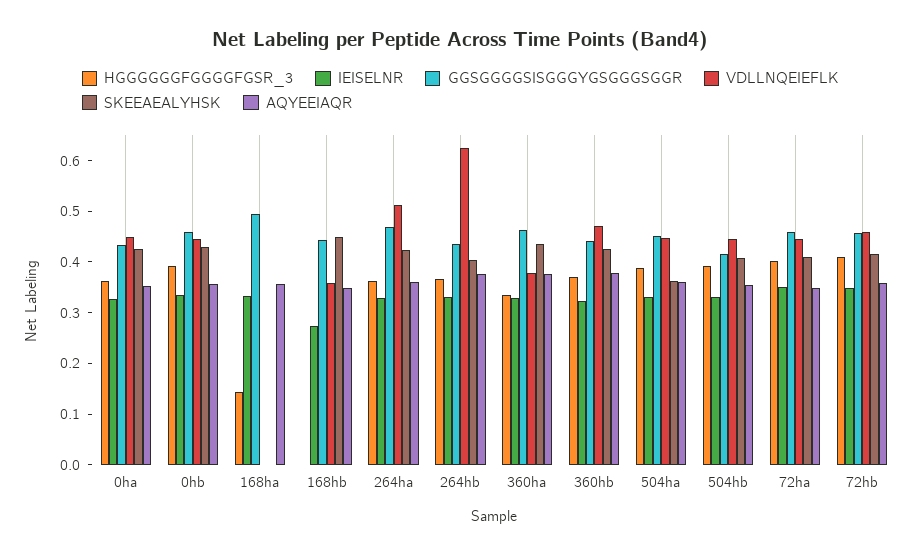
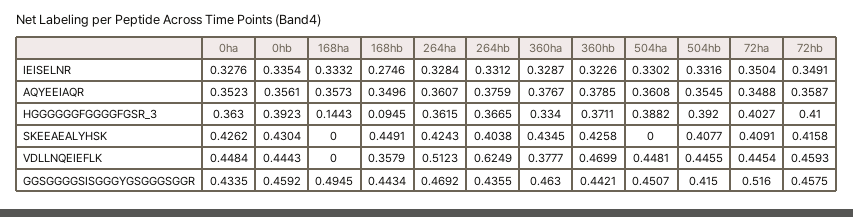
HGGGGGGFGGGGFGSR_3, 168hb: 0 -> 0.0945
SKEEAEALYHSK, 504ha: 0.36 -> 0
GGSGGGGSISGGGYGSGGGSGGR, 72ha: 0.46 -> 0.516

